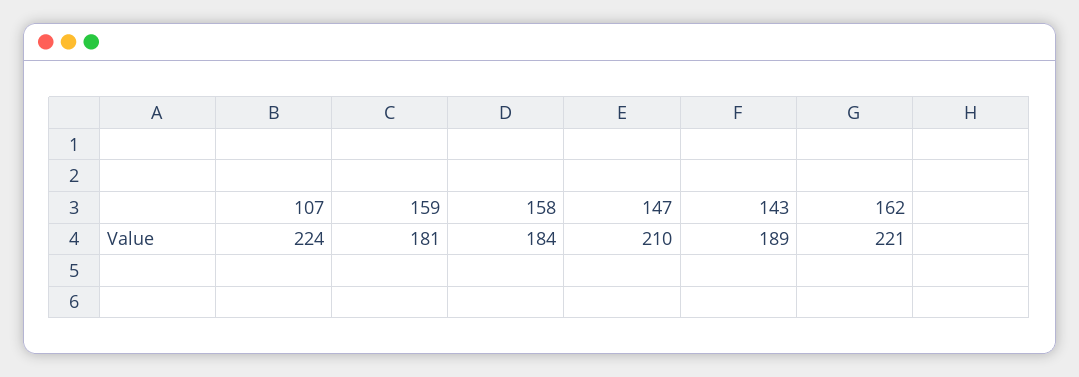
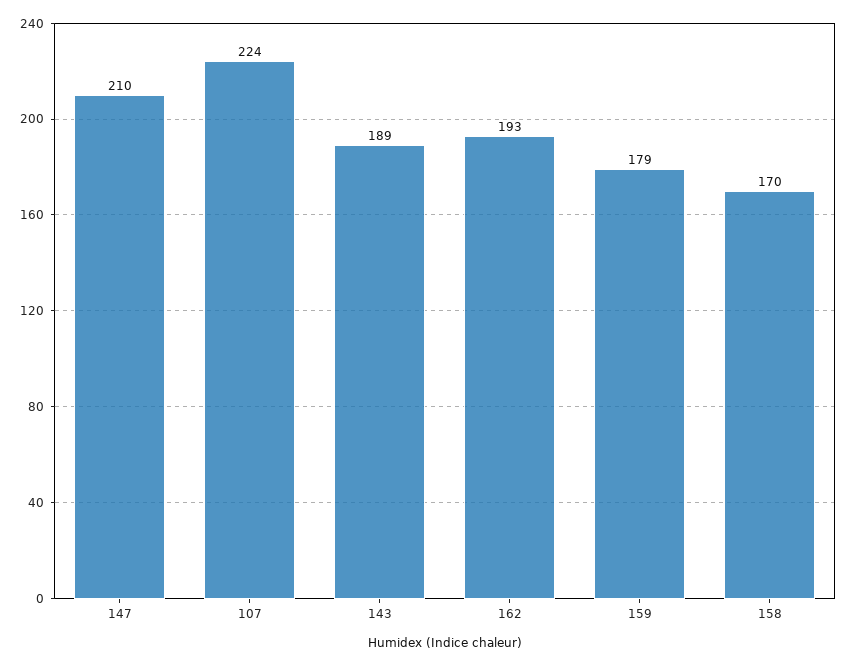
159: 181 -> 179
158: 184 -> 170
162: 221 -> 193

